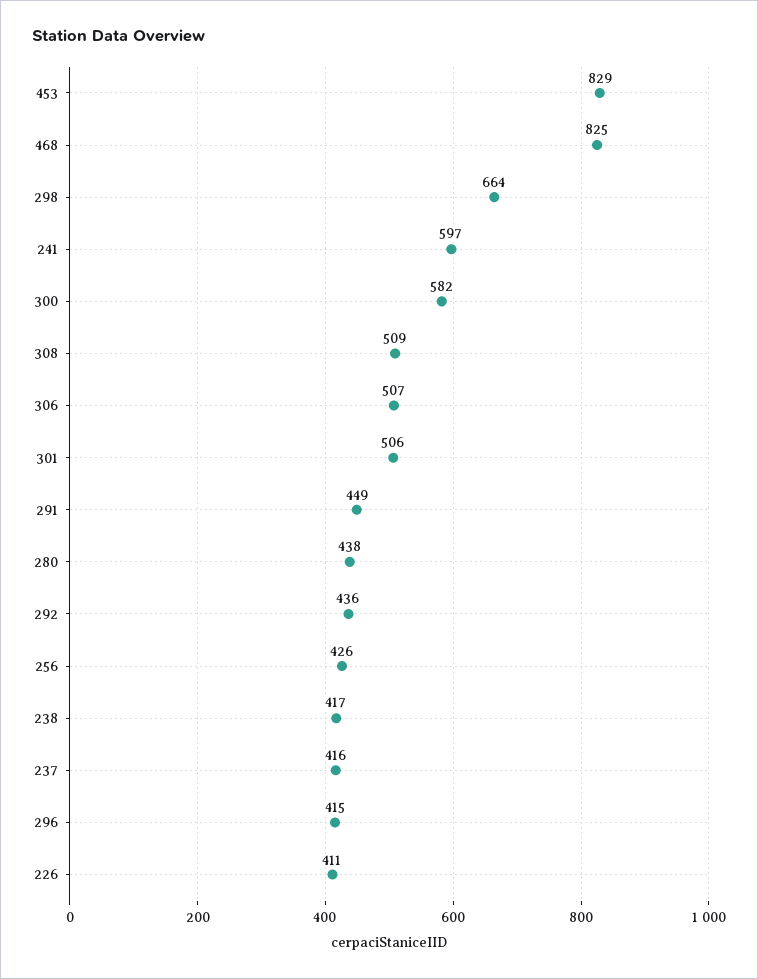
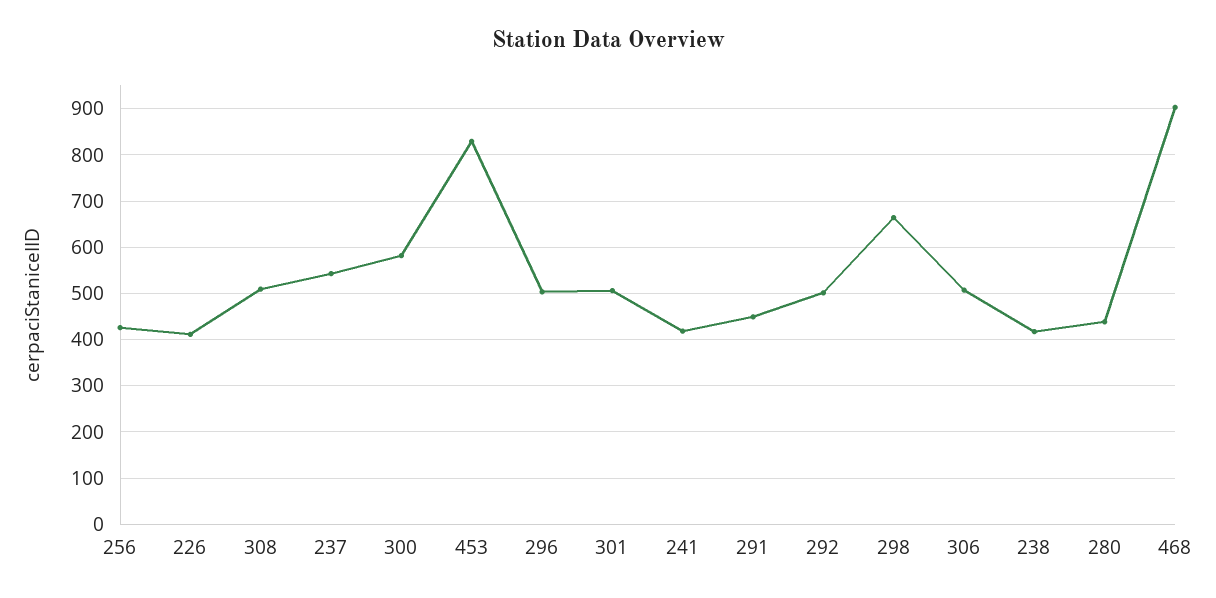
468: 825 -> 900
241: 597 -> 420
292: 436 -> 500
237: 416 -> 540
296: 415 -> 500

